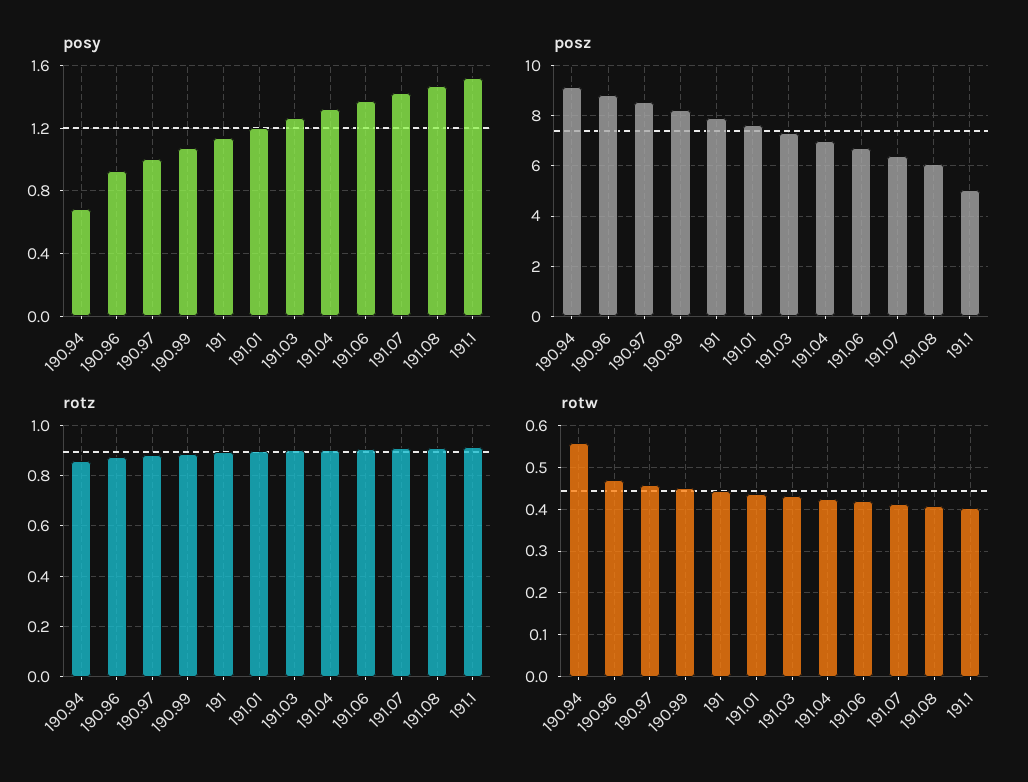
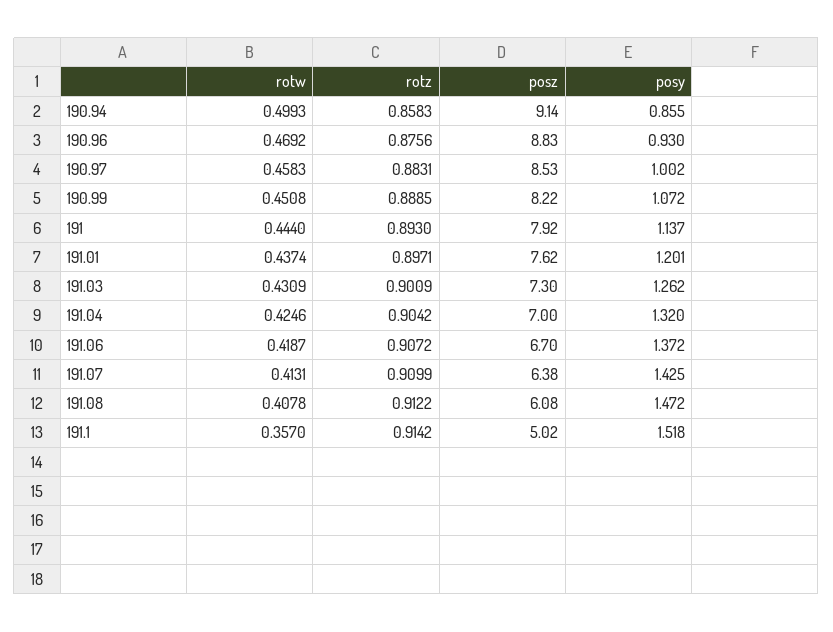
posy, 190.94: 0.7 -> 0.855
rotw, 190.94: 0.56 -> 0.4993
rotw, 191.1: 0.4 -> 0.357

